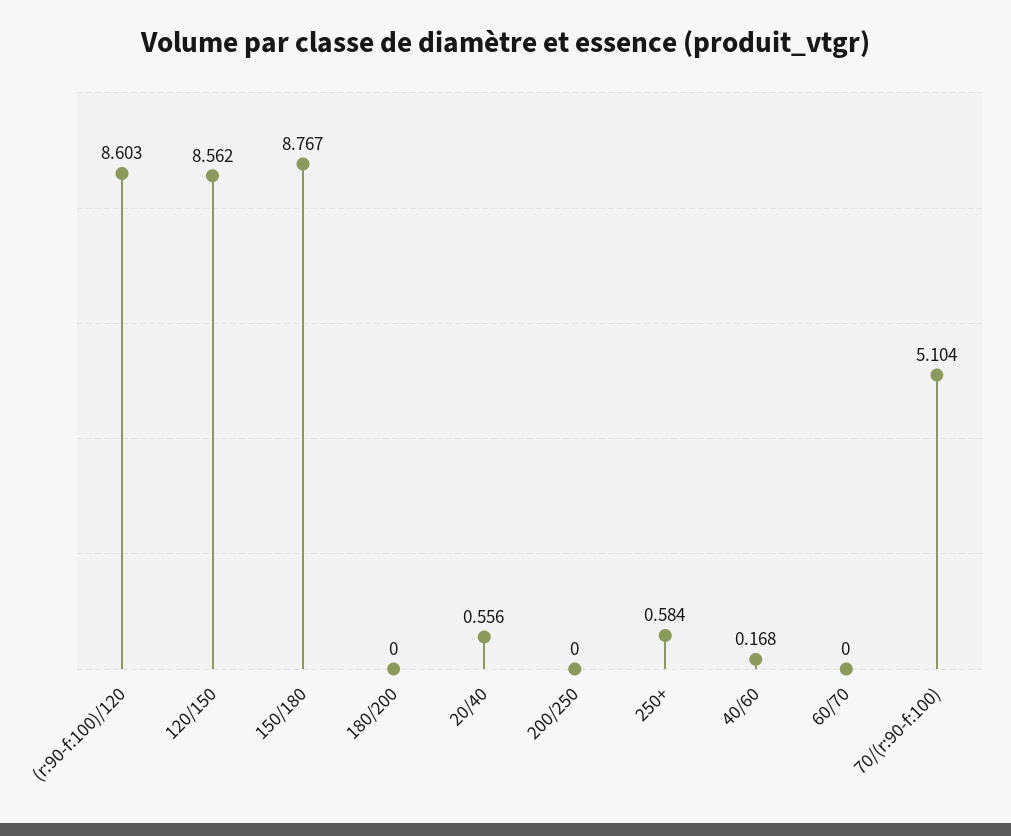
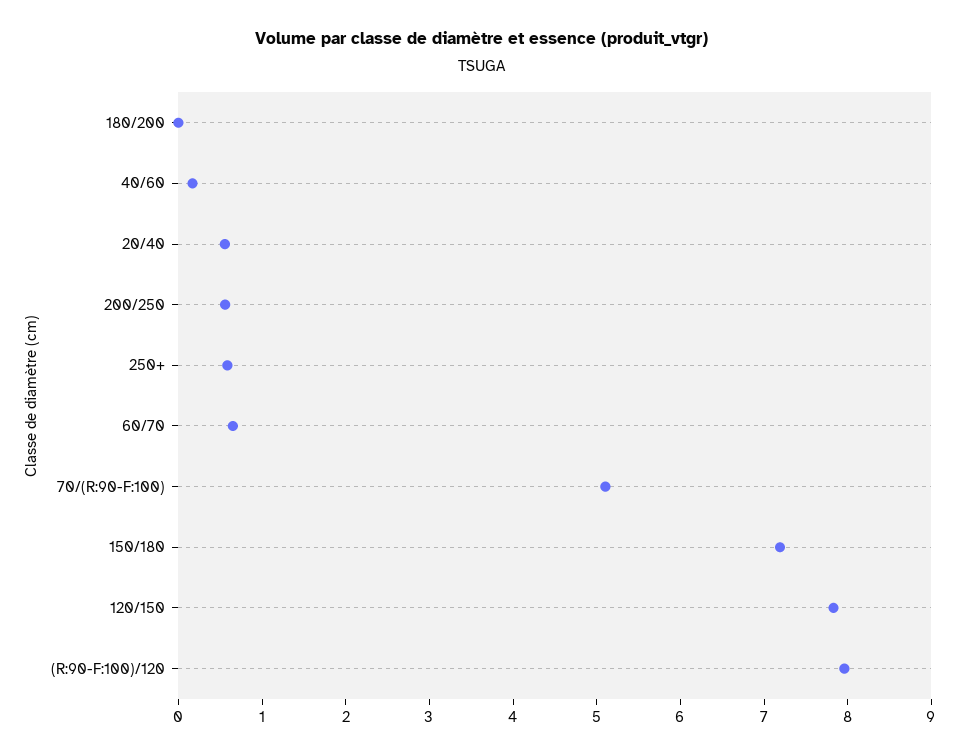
(r:90-f:100)/120: 8.603 -> 8
120/150: 8.562 -> 7.8
150/180: 8.767 -> 7.2
200/250: 0 -> 0.6
60/70: 0 -> 0.6

